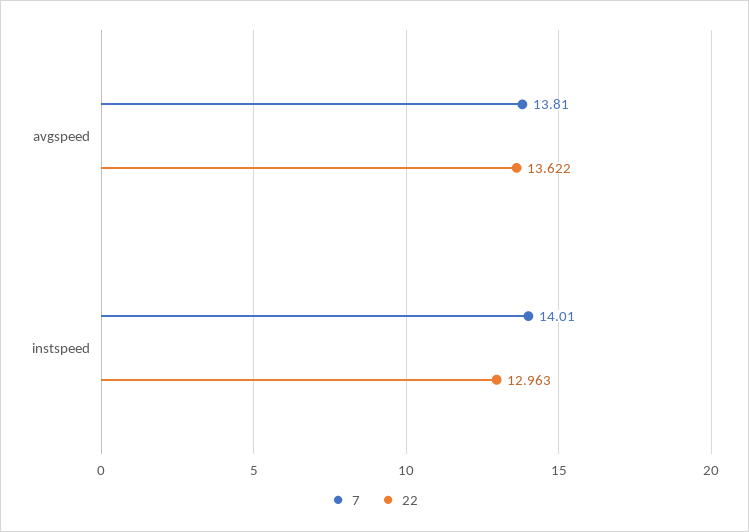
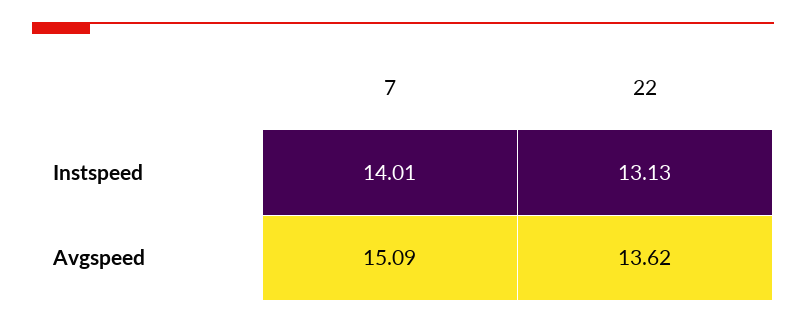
7, avgspeed: 13.81 -> 15.09
22, instspeed: 12.963 -> 13.13

